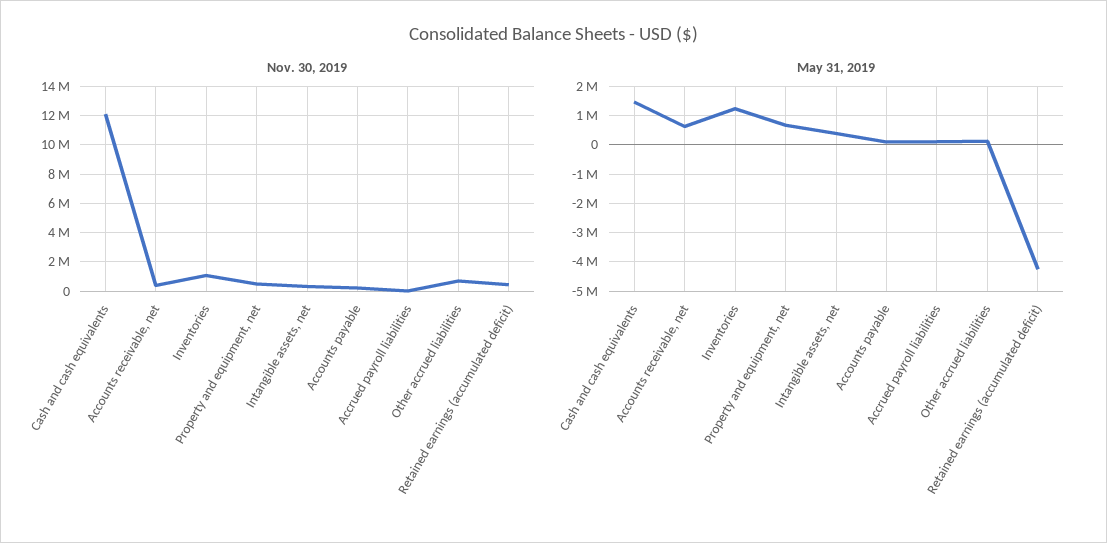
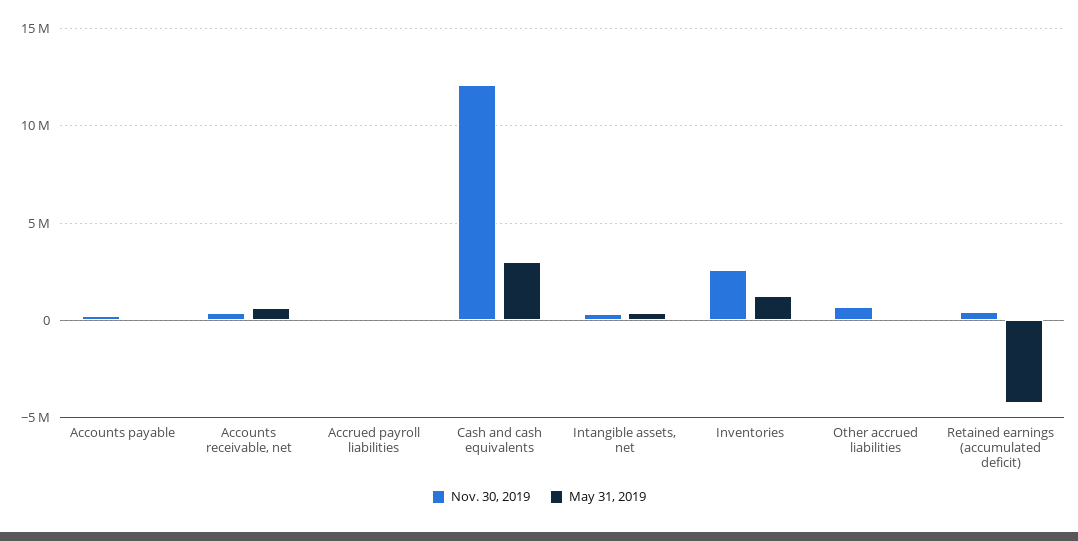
Nov. 30, 2019, Inventories: 1000000 -> 2500000
Nov. 30, 2019, Property and equipment, net: 500000 -> none
May 31, 2019, Cash and cash equivalents: 1500000 -> 3000000
May 31, 2019, Property and equipment, net: 750000 -> none

